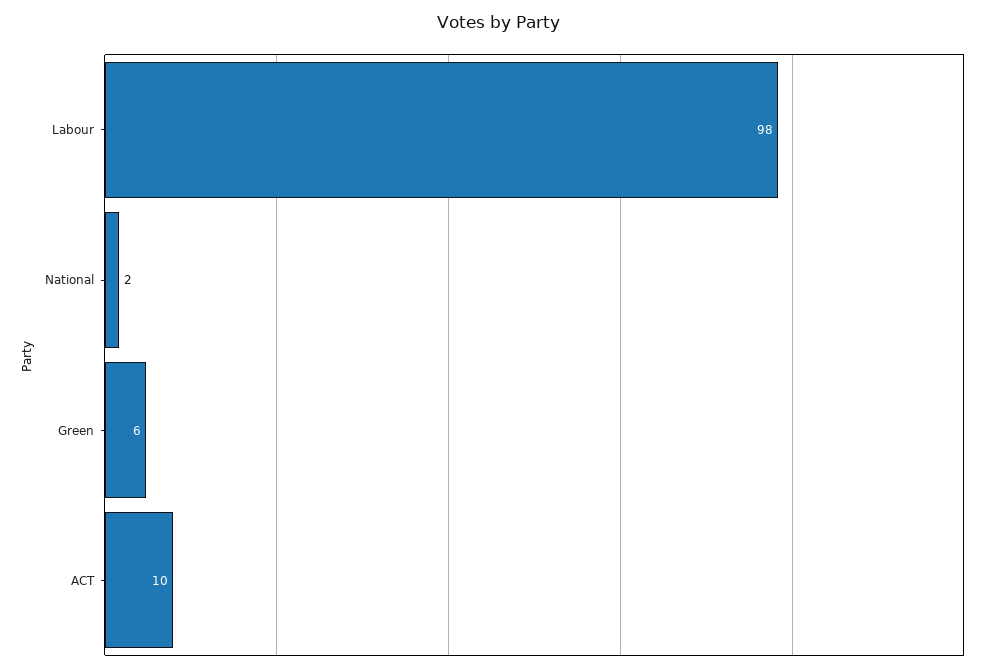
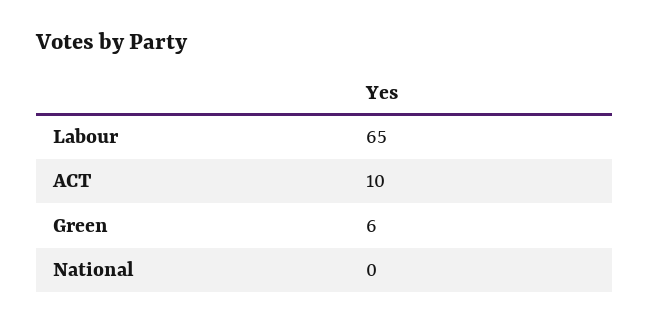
Labour: 98 -> 65
National: 2 -> 0

